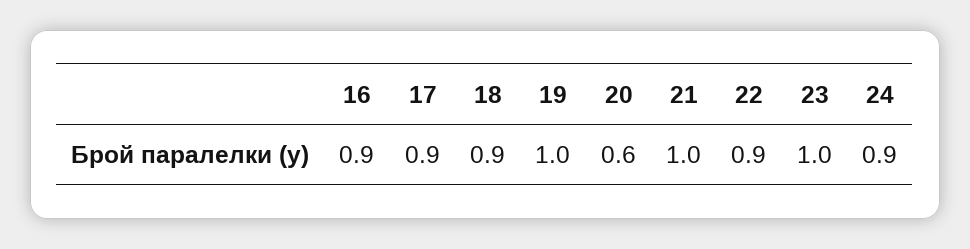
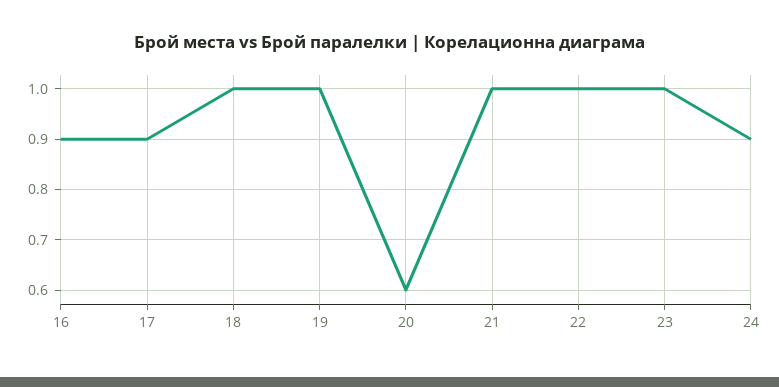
18: 0.9 -> 1
22: 0.9 -> 1

